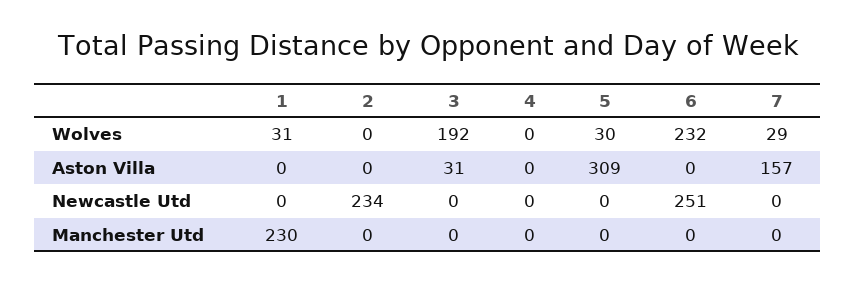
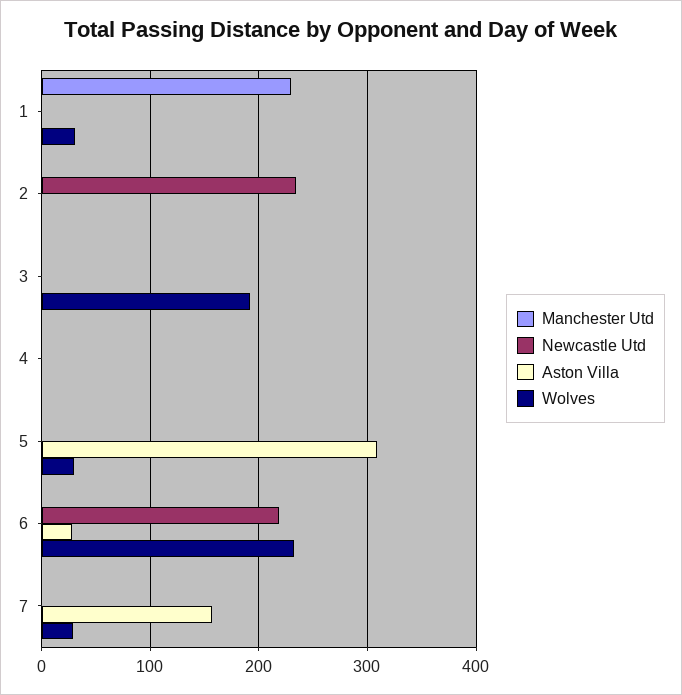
Aston Villa, 3: 31 -> 0
Aston Villa, 6: 0 -> 30
Newcastle Utd, 6: 251 -> 220

